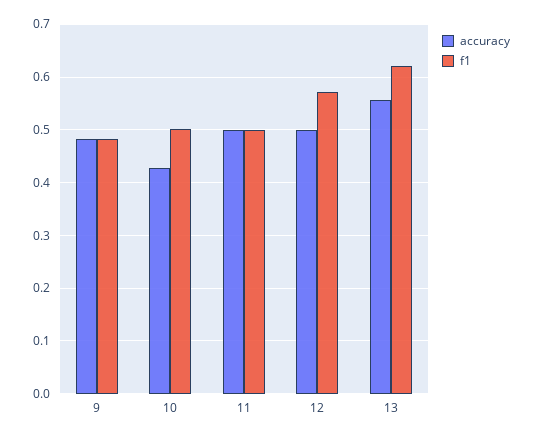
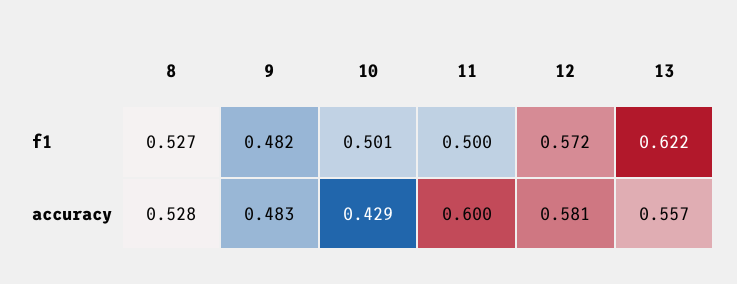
accuracy, 11: 0.5 -> 0.6
accuracy, 12: 0.5 -> 0.581
f1, 8: none -> 0.527
accuracy, 8: none -> 0.528

